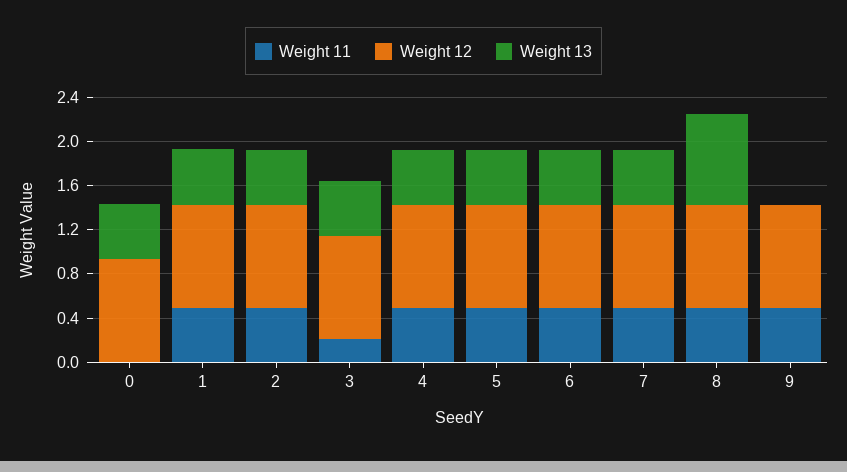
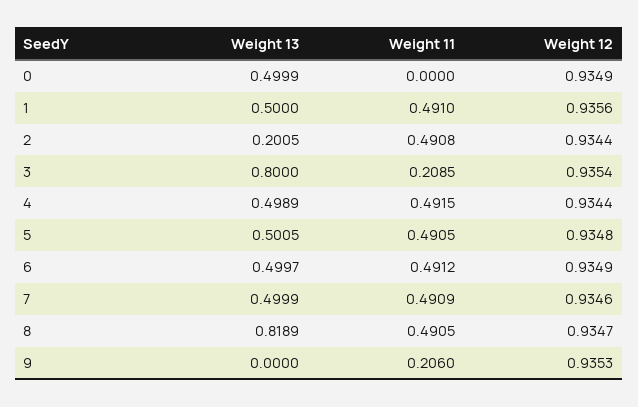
Weight 13, 2: 0.5 -> 0.2005
Weight 13, 3: 0.5 -> 0.8
Weight 11, 9: 0.5 -> 0.206

